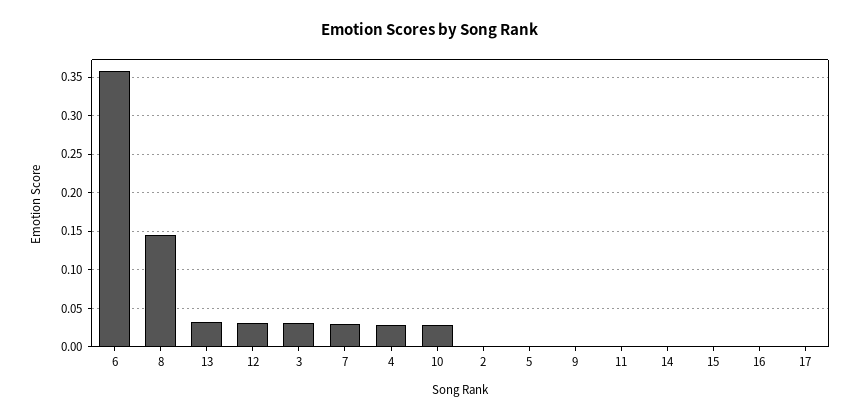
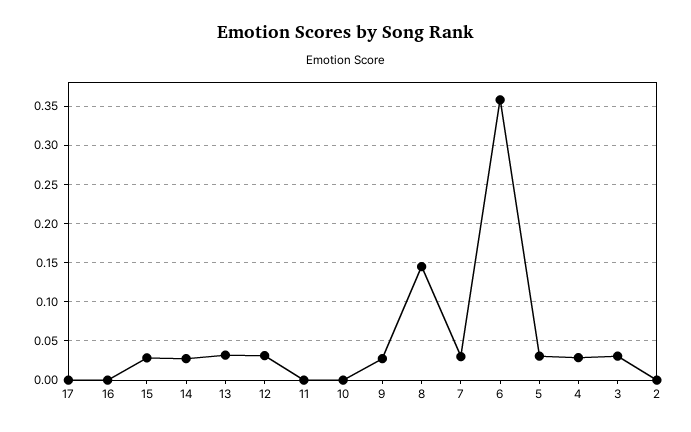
10: 0.03 -> 0
5: 0 -> 0.03
9: 0 -> 0.03
14: 0 -> 0.03
15: 0 -> 0.03

